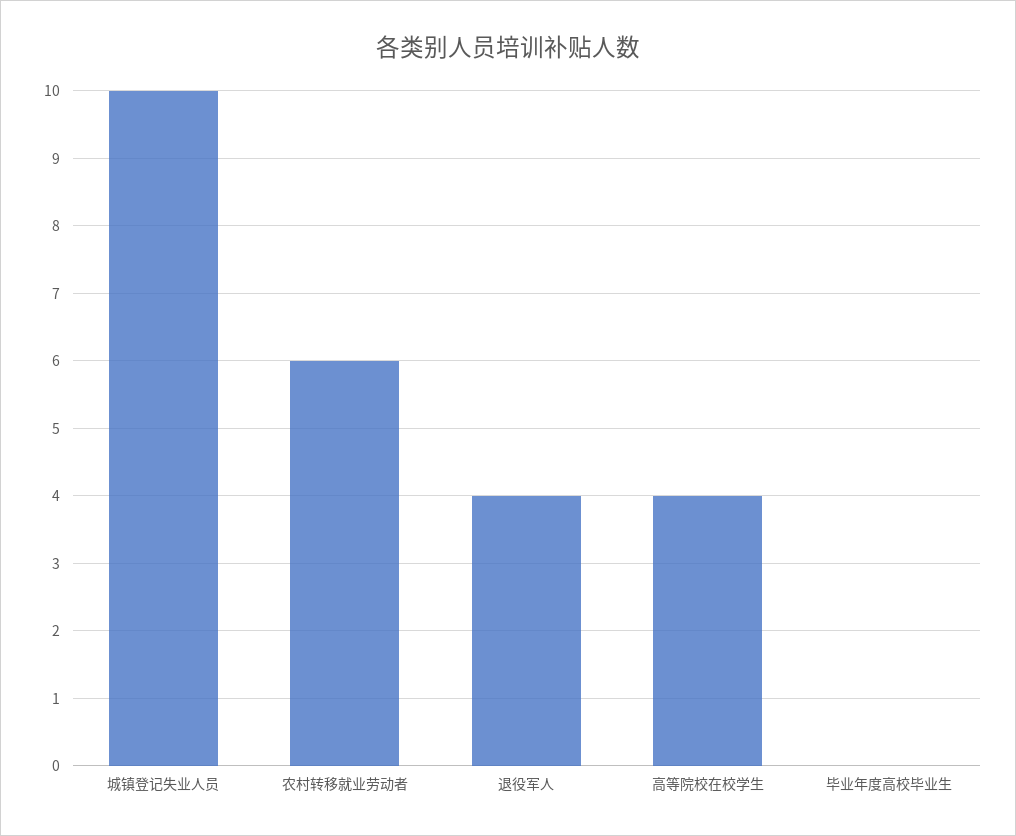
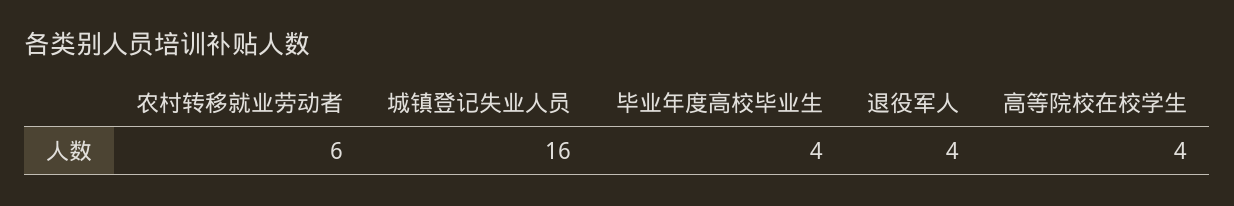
城镇登记失业人员: 10 -> 16
毕业年度高校毕业生: 0 -> 4

